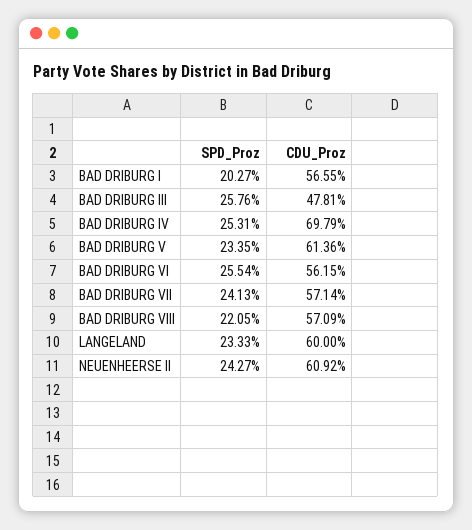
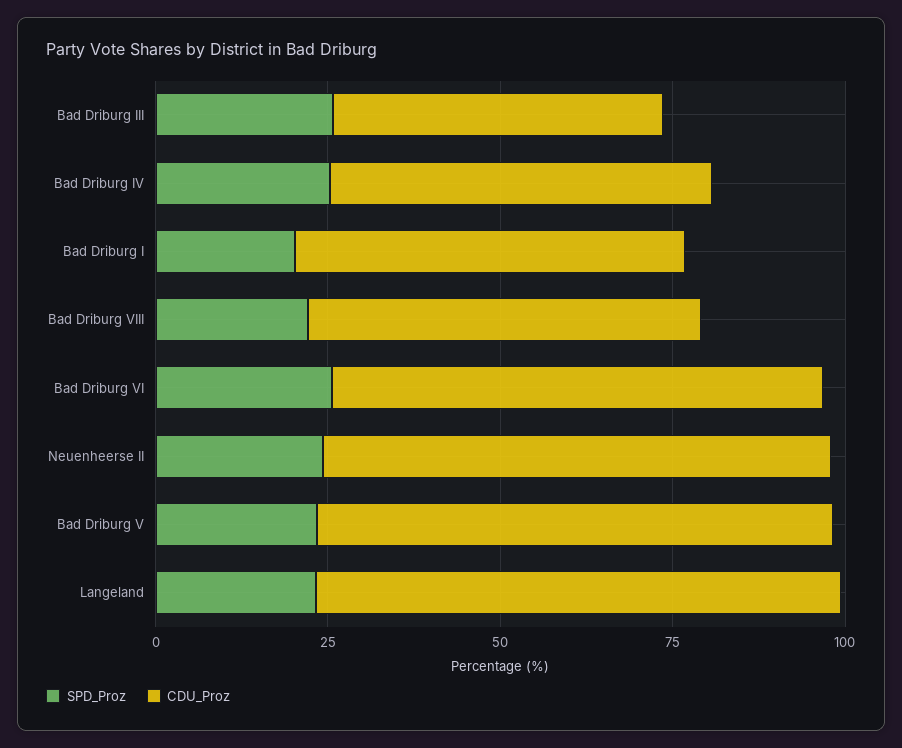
CDU_Proz, BAD DRIBURG IV: 69.79 -> 55
CDU_Proz, BAD DRIBURG V: 61.36 -> 75
CDU_Proz, BAD DRIBURG VI: 56.15 -> 70
SPD_Proz, BAD DRIBURG VII: 24.13 -> none
CDU_Proz, BAD DRIBURG VII: 57.14 -> none
CDU_Proz, LANGELAND: 60 -> 75
CDU_Proz, NEUENHEERSE II: 60.92 -> 75

